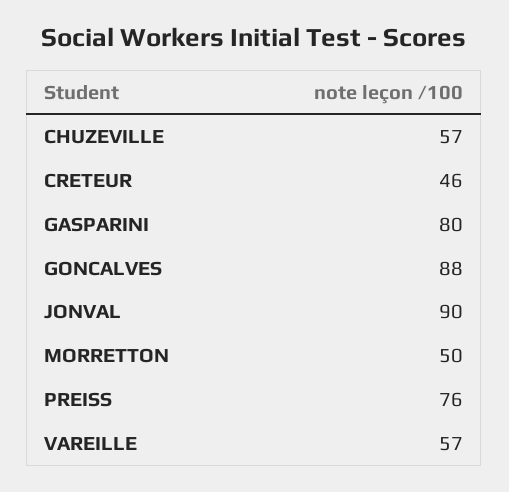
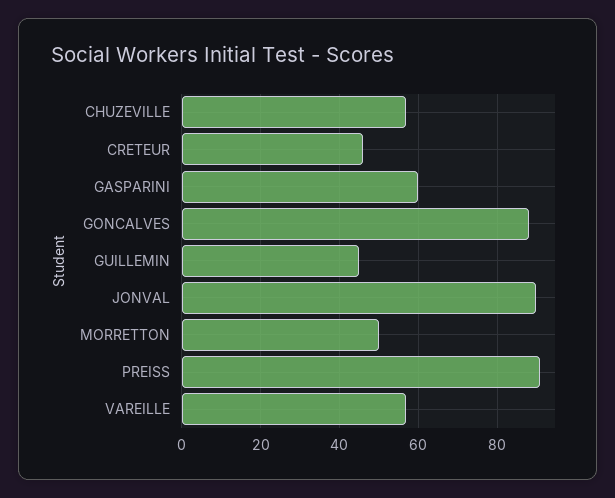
GASPARINI: 80 -> 60
PREISS: 76 -> 90
GUILLEMIN: none -> 45

